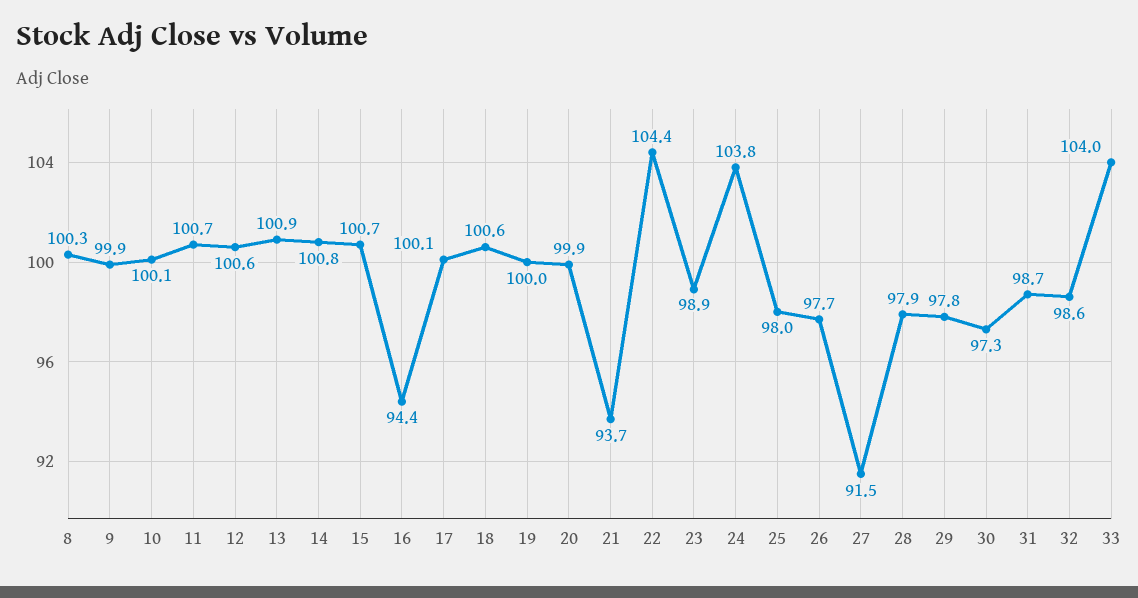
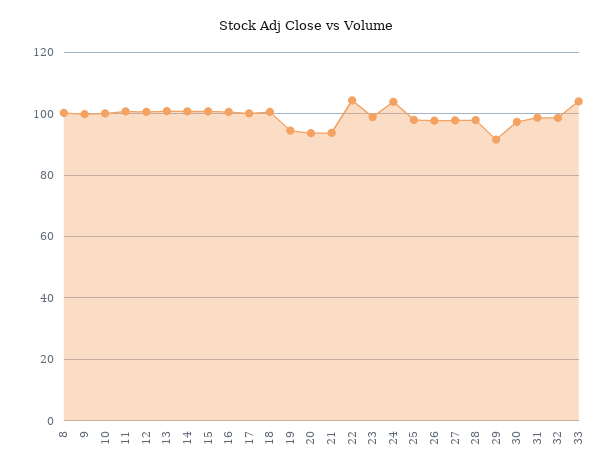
16: 94.4 -> 100
19: 100 -> 94
20: 99.9 -> 94
27: 91.5 -> 98
29: 97.8 -> 92

